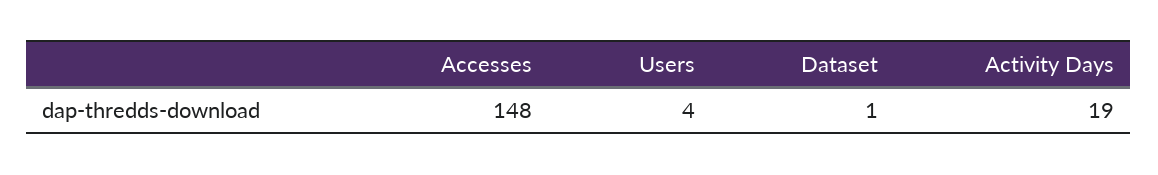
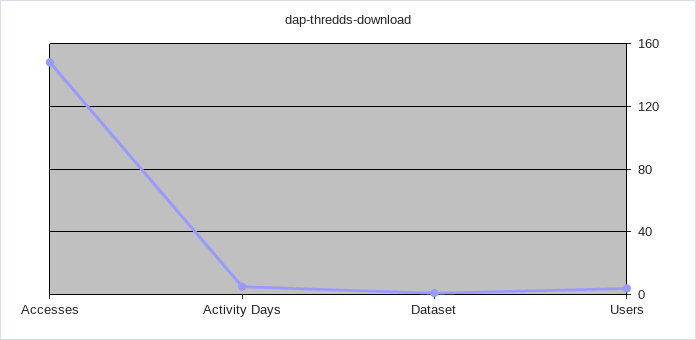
Activity Days: 19 -> 5

